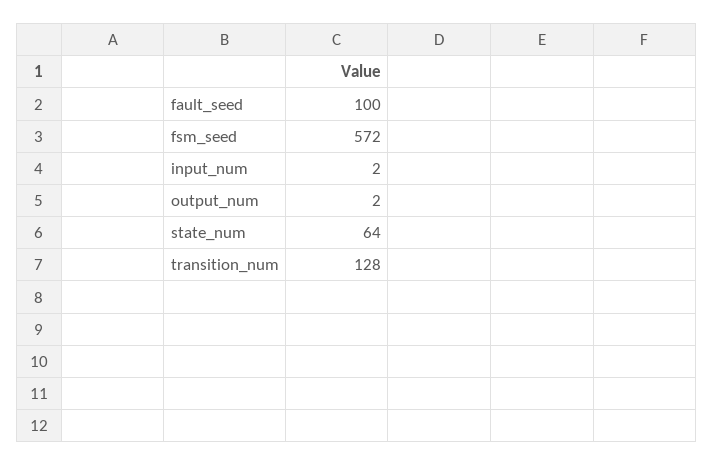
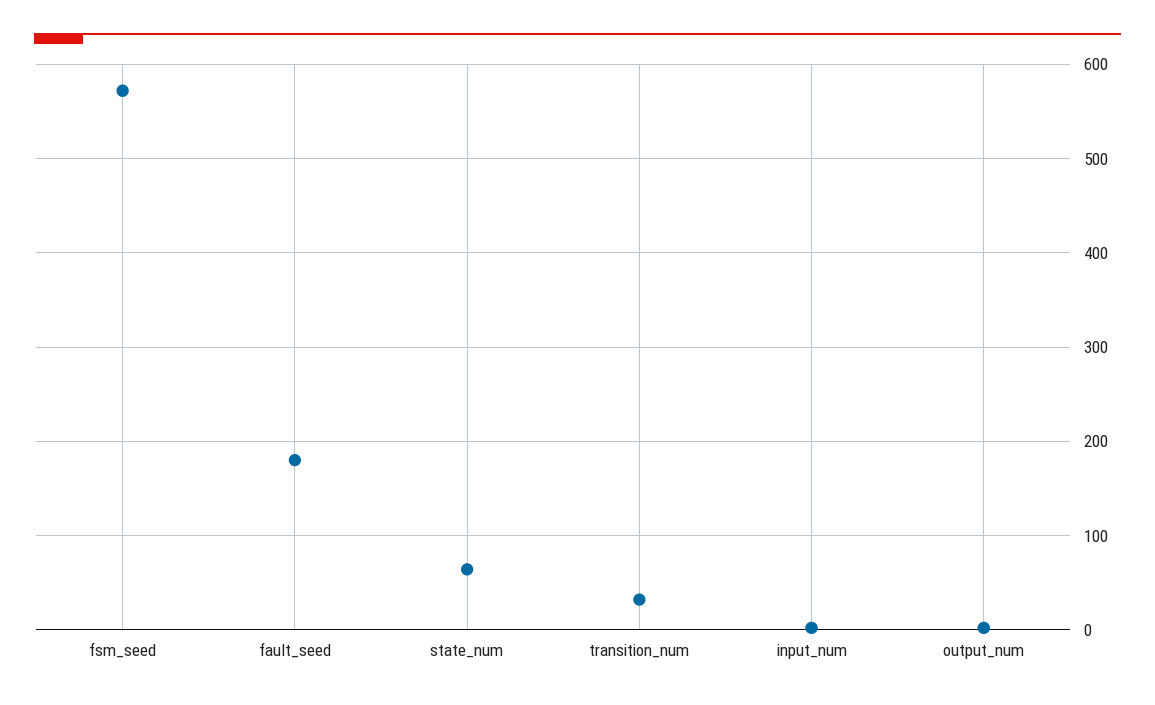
fault_seed: 100 -> 180
transition_num: 128 -> 30

